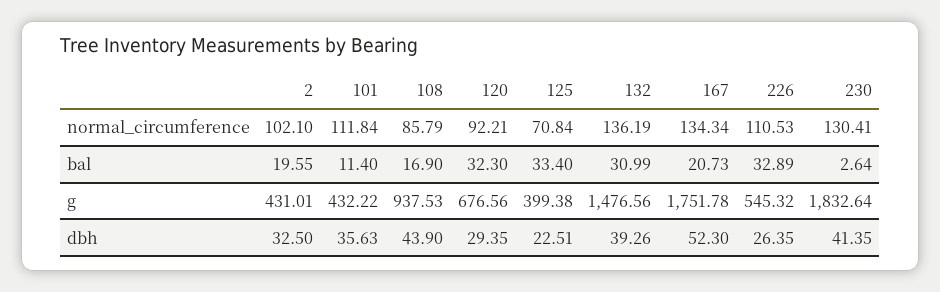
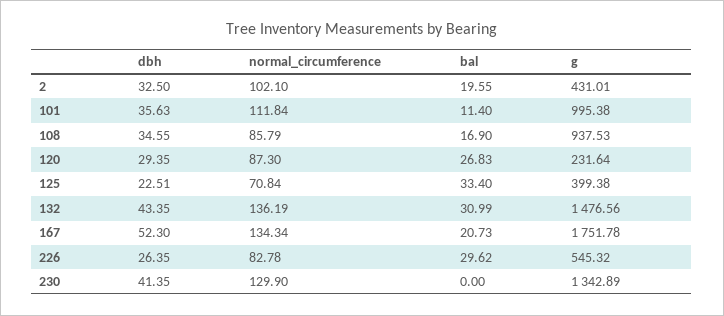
120, normal_circumference: 92.21 -> 87.3
226, normal_circumference: 110.53 -> 82.78
230, normal_circumference: 130.41 -> 129.9
120, bal: 32.3 -> 26.83
226, bal: 32.89 -> 29.62
230, bal: 2.64 -> 0
101, g: 432.22 -> 995.38
120, g: 676.56 -> 231.64
230, g: 1832.64 -> 1342.89
108, dbh: 43.9 -> 34.55
132, dbh: 39.26 -> 43.35

